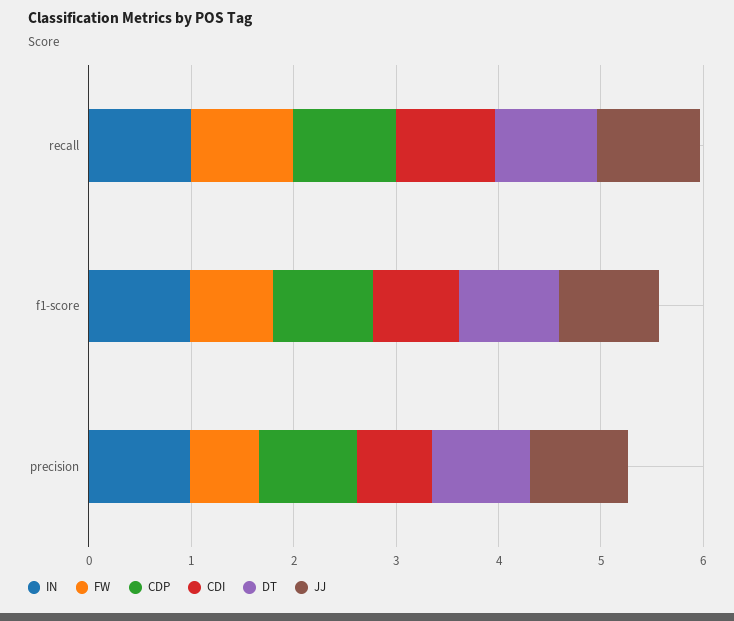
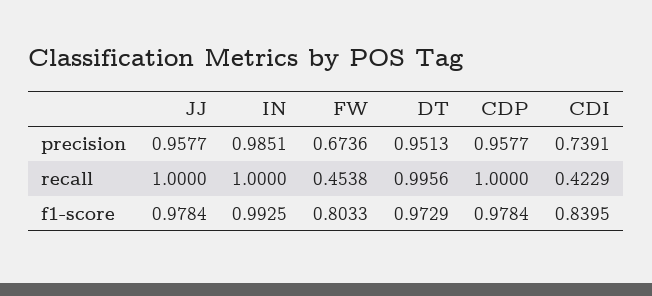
FW, recall: 1 -> 0.4538
CDI, recall: 1 -> 0.4229

